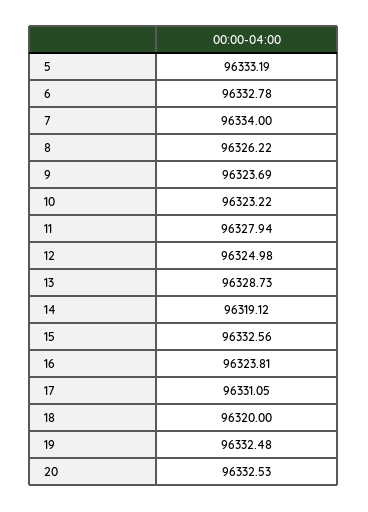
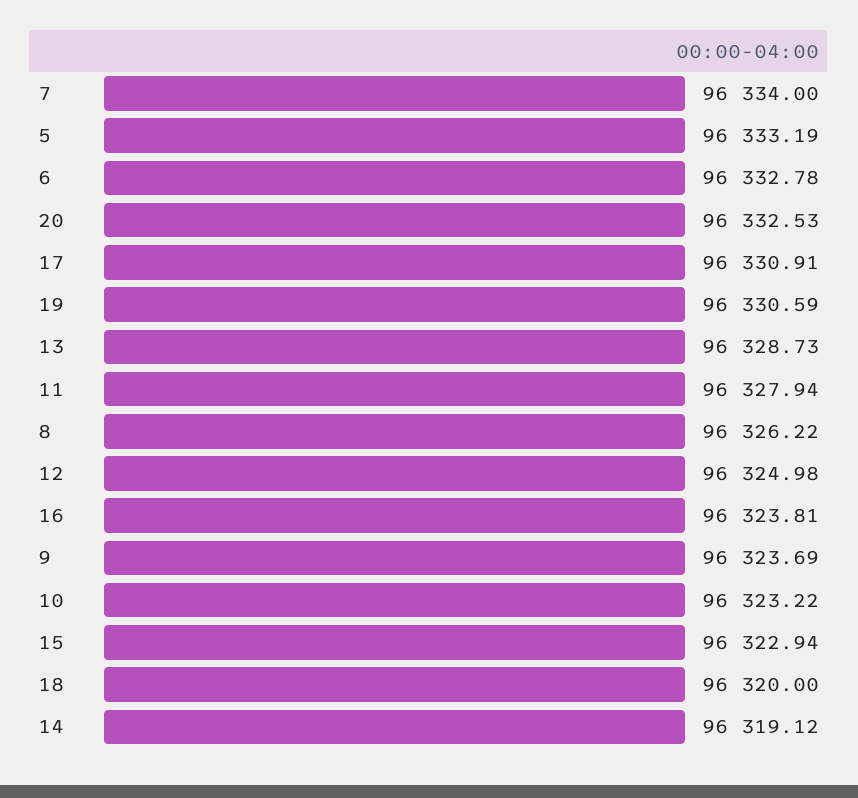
15: 96332.56 -> 96322.94
17: 96331.05 -> 96330.91
19: 96332.48 -> 96330.59

